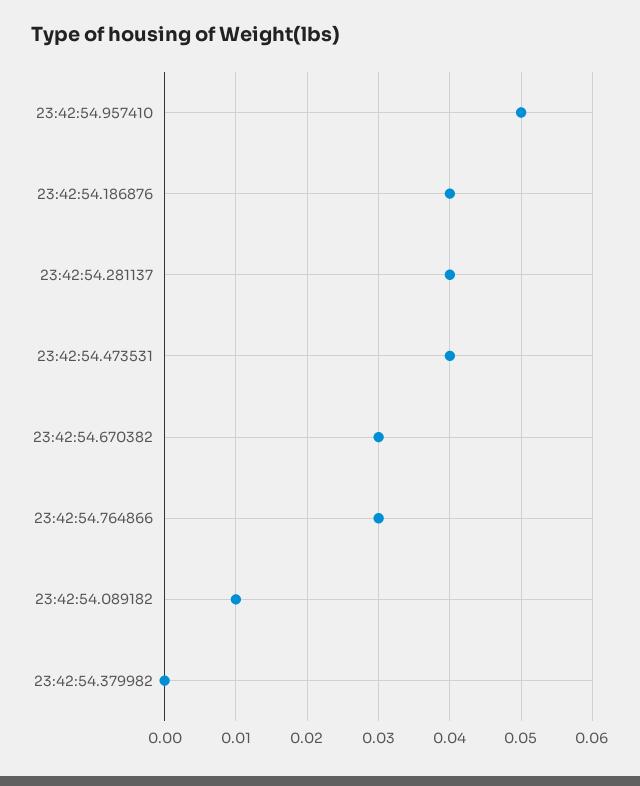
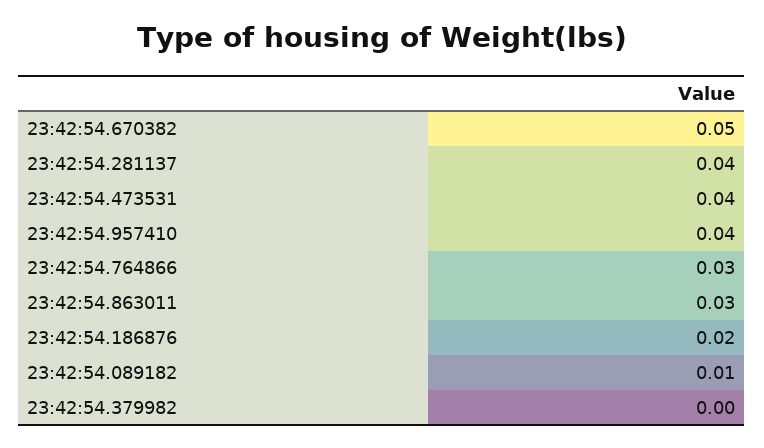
23:42:54.957410: 0.05 -> 0.04
23:42:54.186876: 0.04 -> 0.02
23:42:54.670382: 0.03 -> 0.05
23:42:54.863011: none -> 0.03

